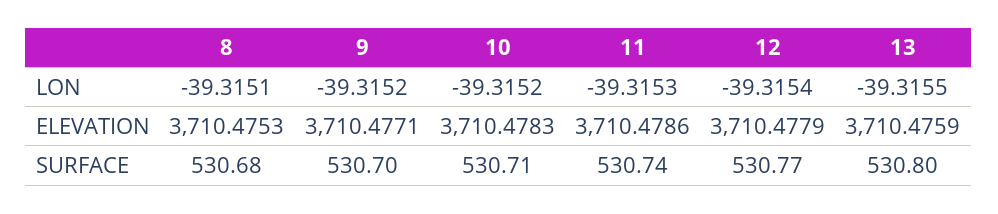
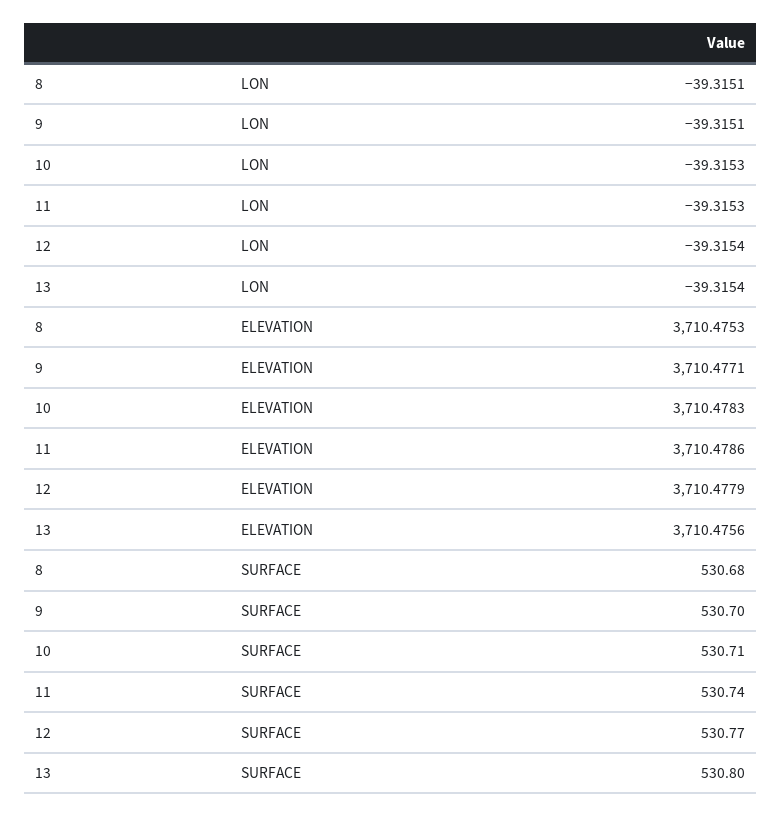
9, LON: -39.3152 -> -39.3151
10, LON: -39.3152 -> -39.3153
13, LON: -39.3155 -> -39.3154
13, ELEVATION: 3710.4759 -> 3710.4756

